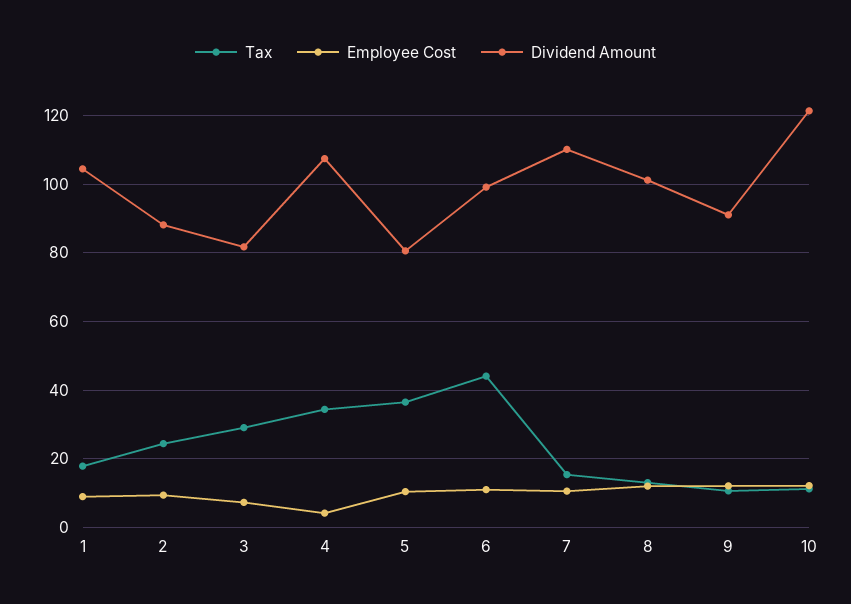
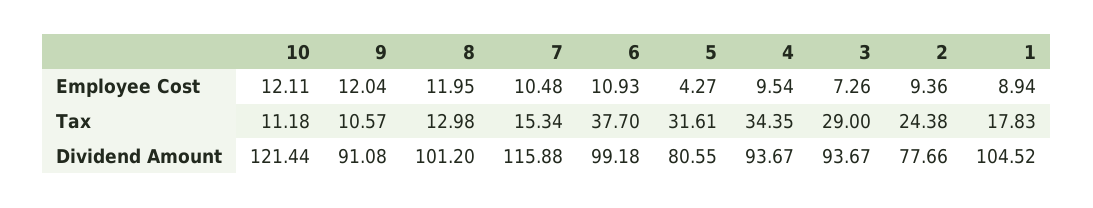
Dividend Amount, 2: 88 -> 77.66
Dividend Amount, 3: 82 -> 93.67
Employee Cost, 4: 4 -> 9.54
Dividend Amount, 4: 108 -> 93.67
Tax, 5: 36 -> 31.61
Employee Cost, 5: 10 -> 4.27
Tax, 6: 44 -> 37.7
Dividend Amount, 7: 110 -> 115.88

